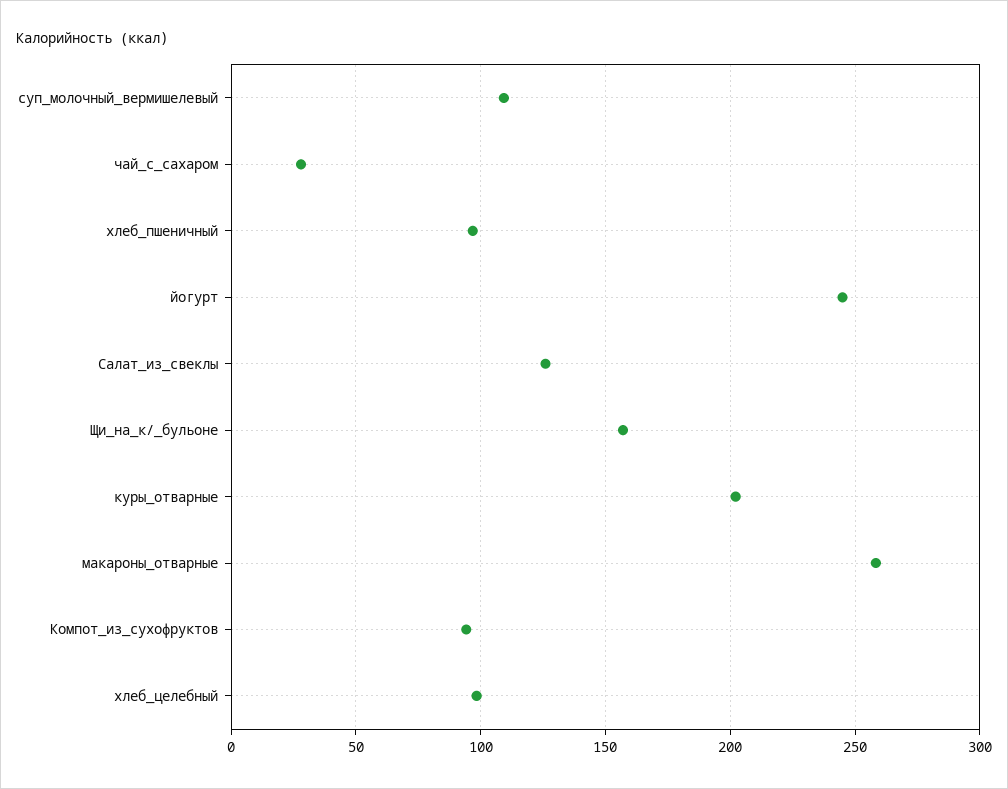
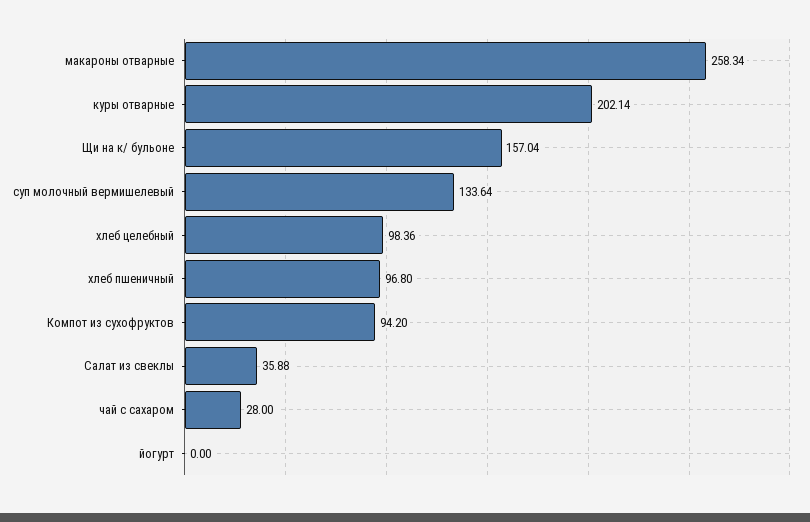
суп_молочный_вермишелевый: 110 -> 133.64
йогурт: 245 -> 0
Салат_из_свеклы: 125 -> 35.88

